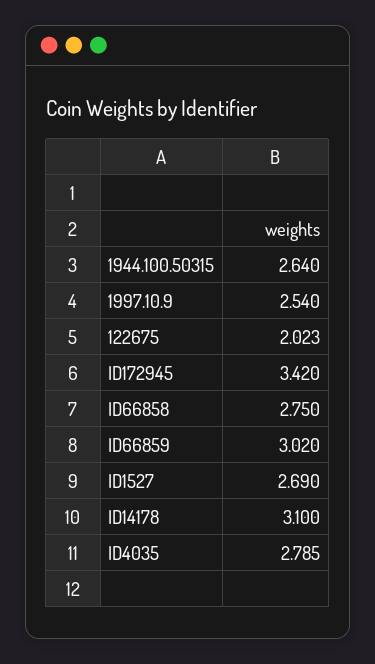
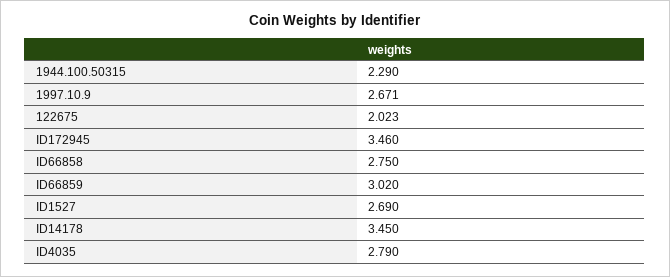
1944.100.50315: 2.64 -> 2.29
1997.10.9: 2.54 -> 2.671
ID172945: 3.42 -> 3.46
ID14178: 3.1 -> 3.45
ID4035: 2.785 -> 2.79

